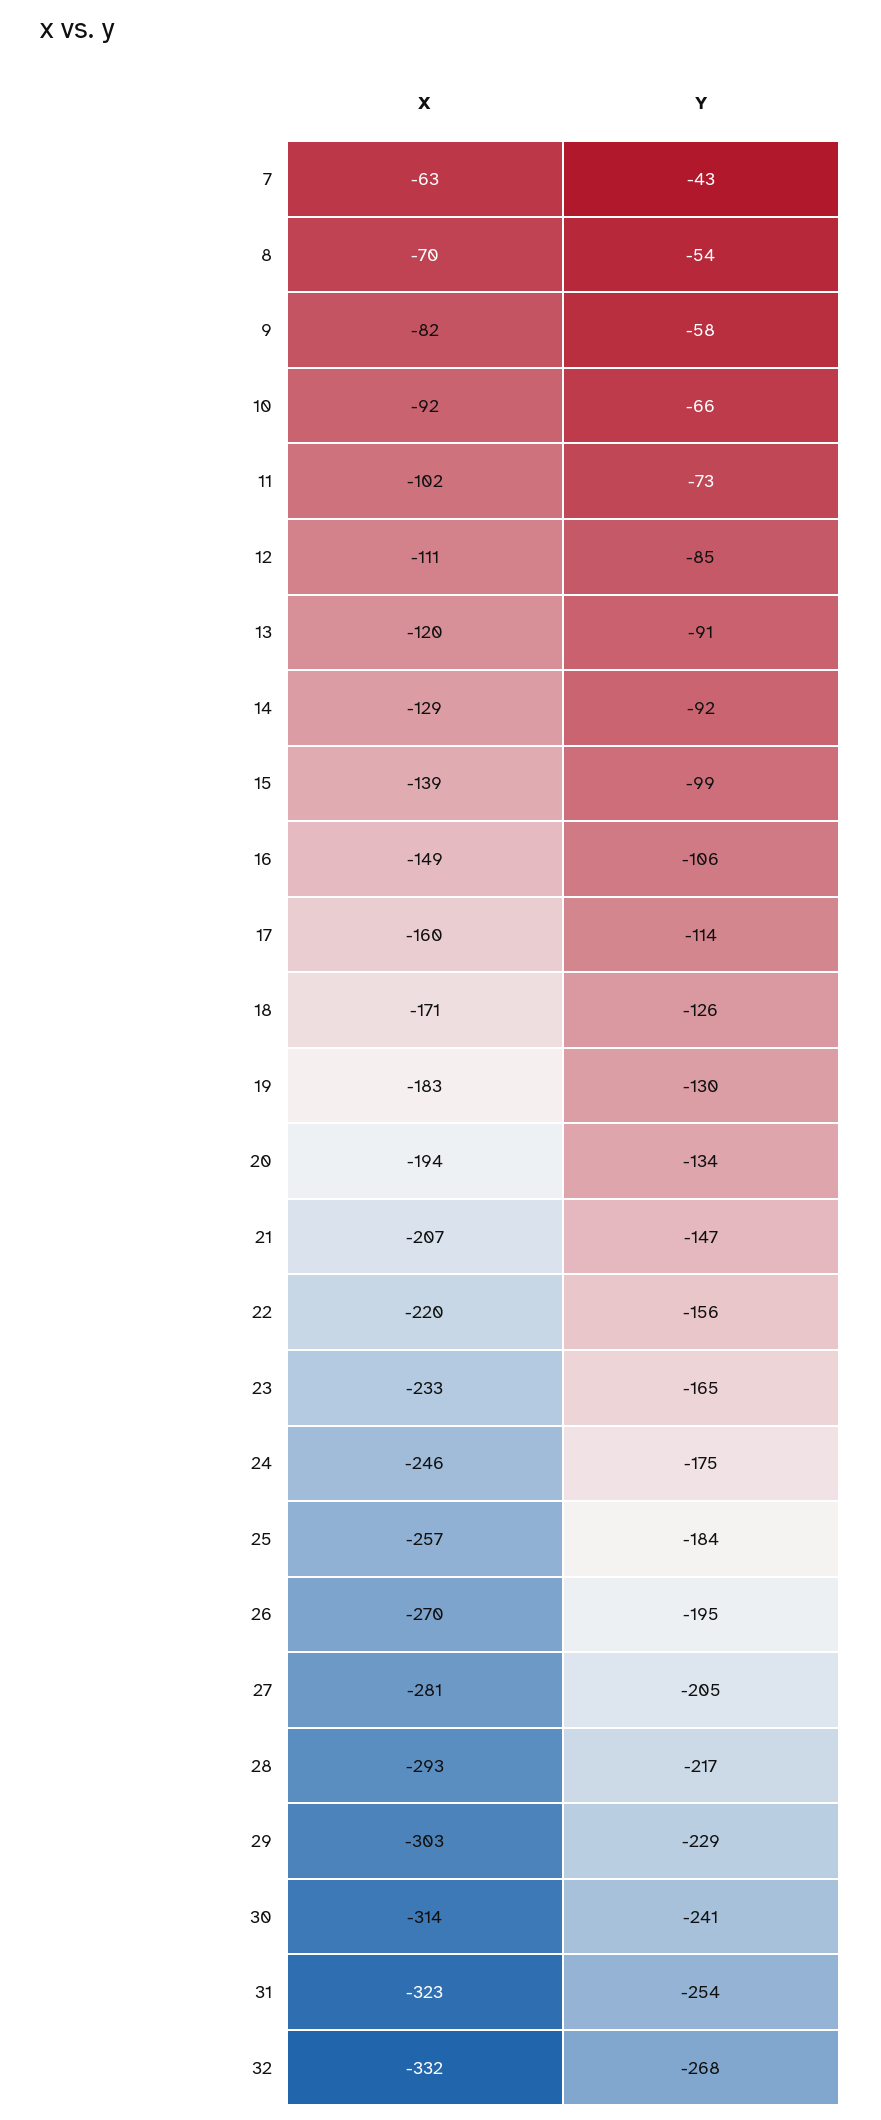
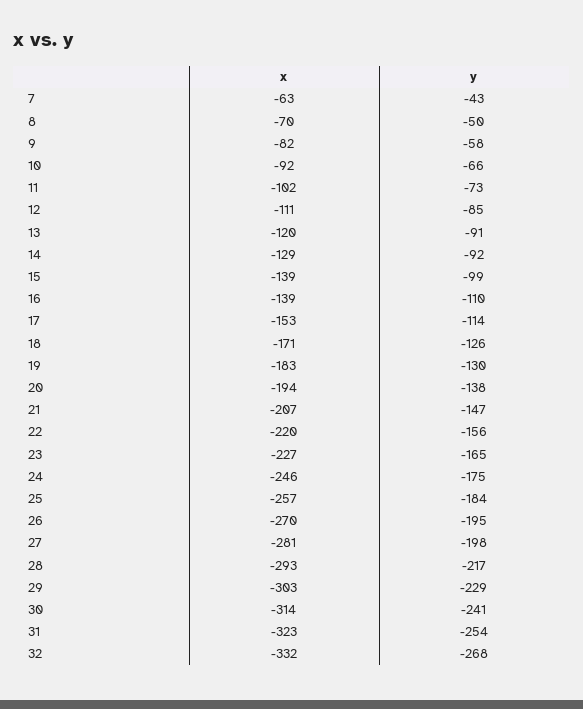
Y, 8: -54 -> -50
X, 16: -149 -> -139
Y, 16: -106 -> -110
X, 17: -160 -> -153
Y, 20: -134 -> -138
X, 23: -233 -> -227
Y, 27: -205 -> -198

